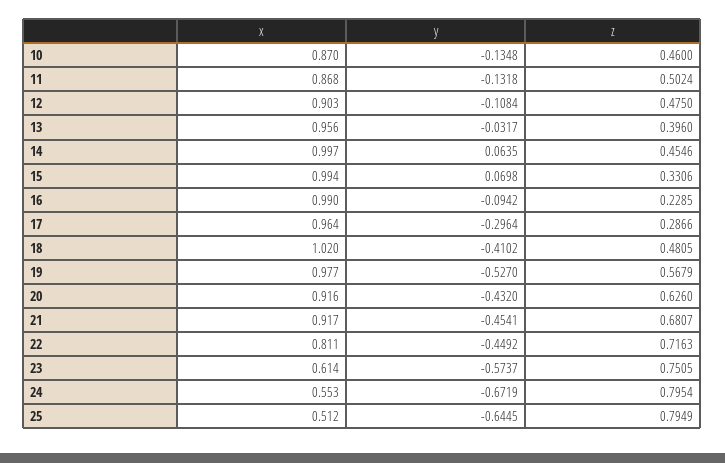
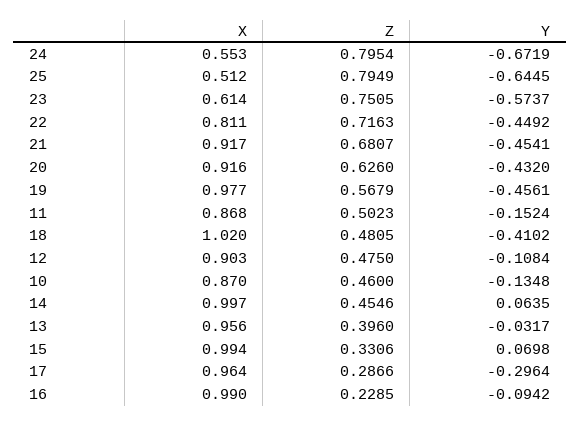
y, 11: -0.1318 -> -0.1524
z, 11: 0.5024 -> 0.5023
y, 19: -0.527 -> -0.4561

